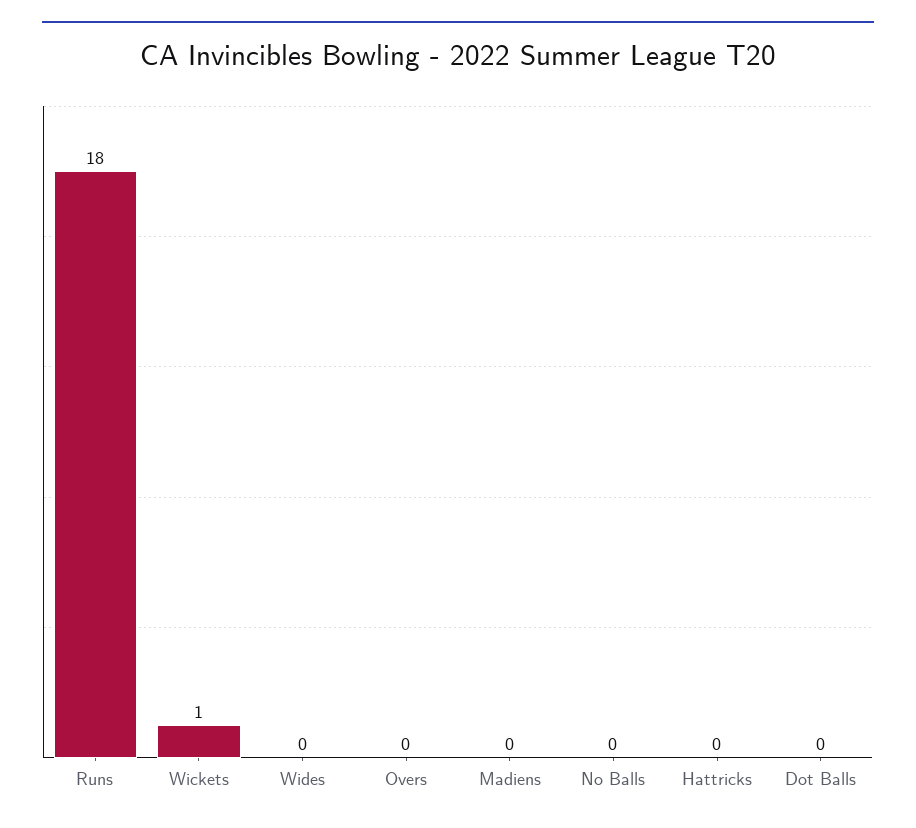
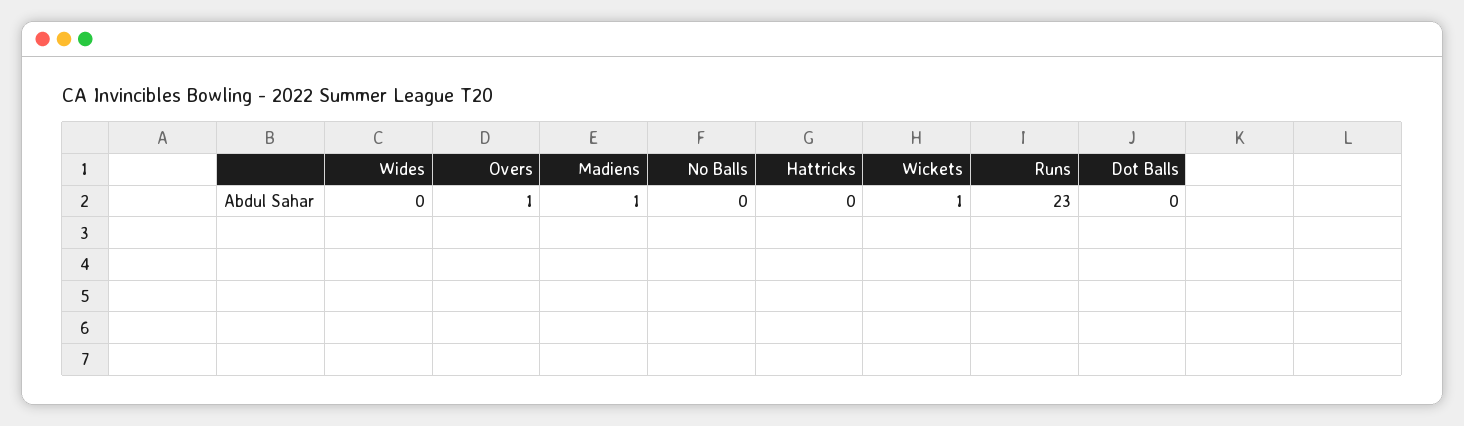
Runs: 18 -> 23
Overs: 0 -> 1
Madiens: 0 -> 1

